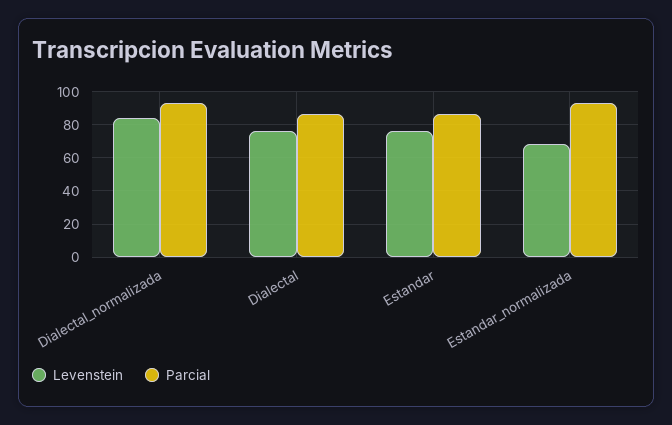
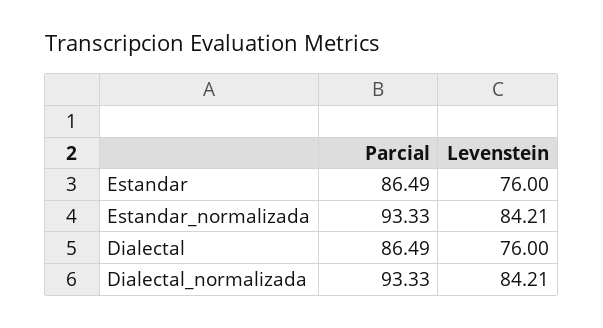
Levenstein, Estandar_normalizada: 70 -> 84.21

